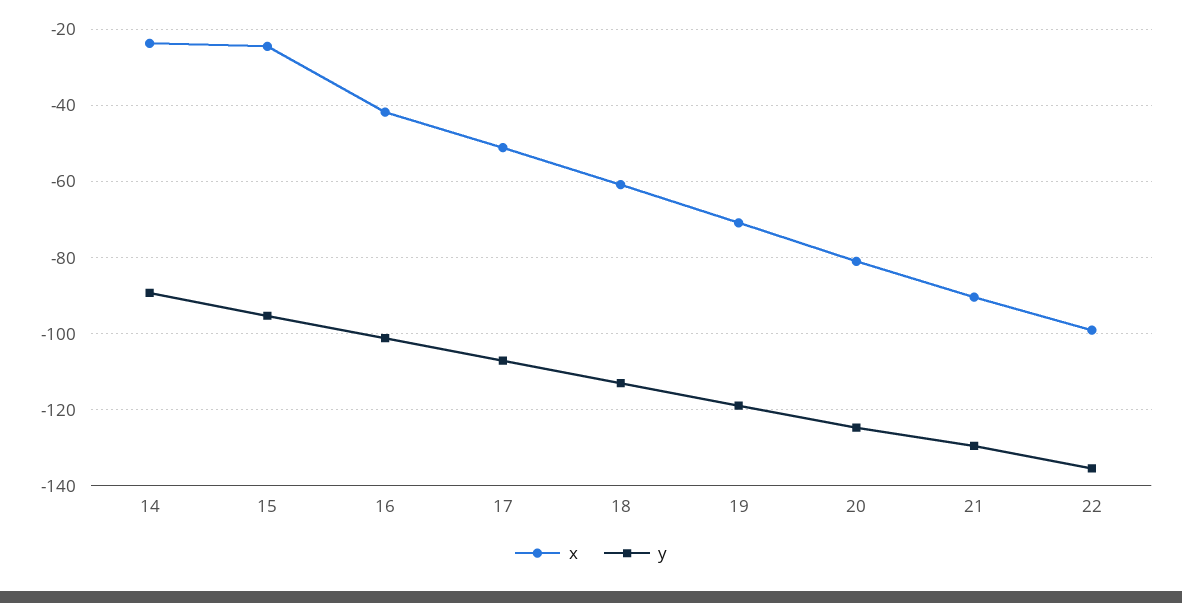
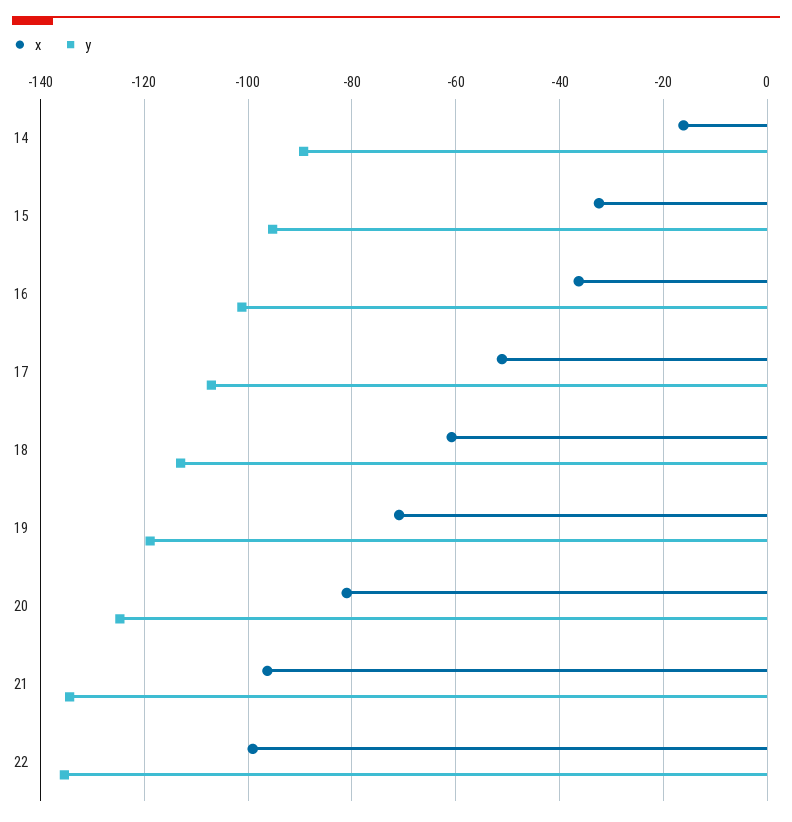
x, 14: -24 -> -16
x, 15: -24 -> -32
x, 16: -42 -> -36
x, 21: -90 -> -96
y, 21: -130 -> -134

